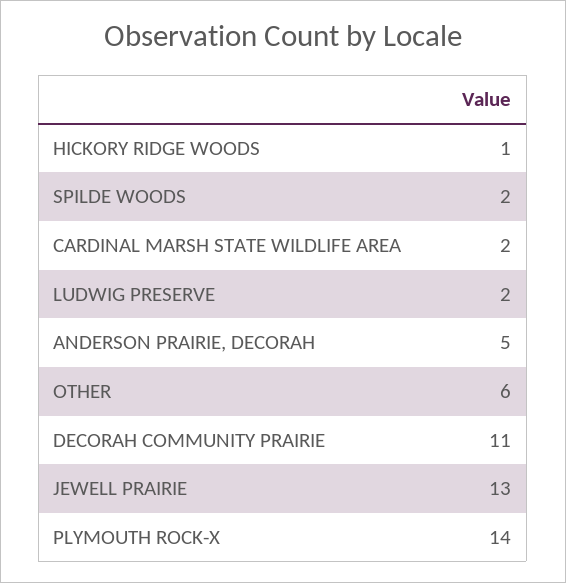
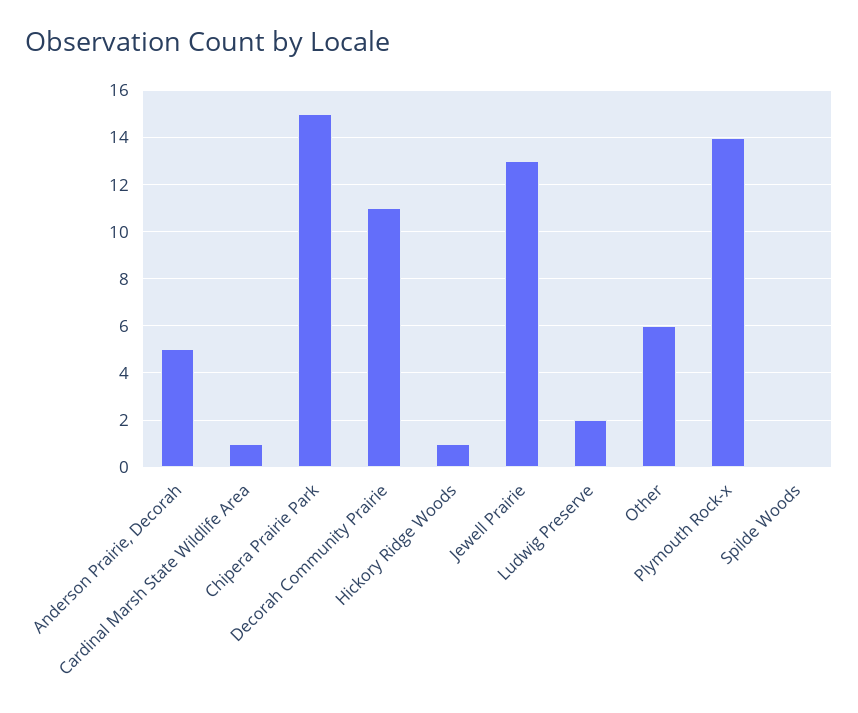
SPILDE WOODS: 2 -> 0
CARDINAL MARSH STATE WILDLIFE AREA: 2 -> 1
Chipera Prairie Park: none -> 15

